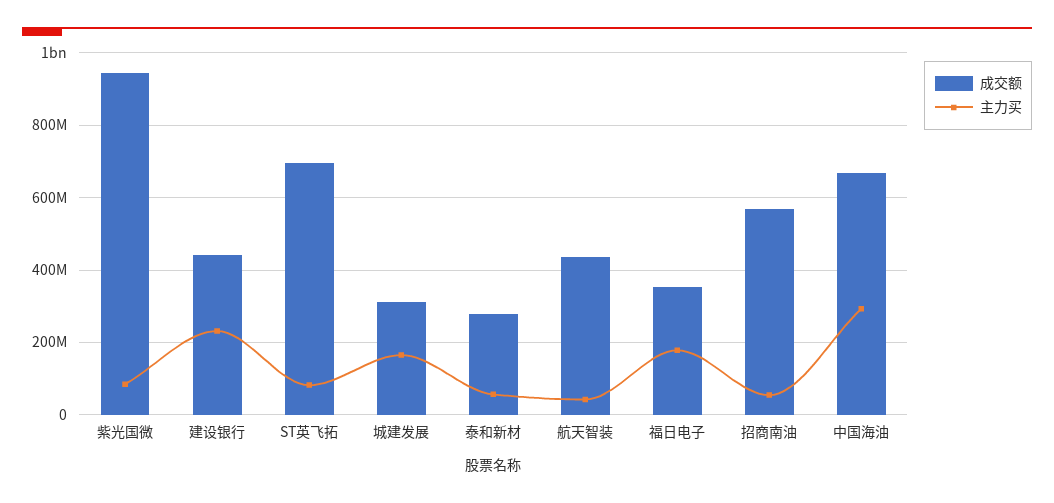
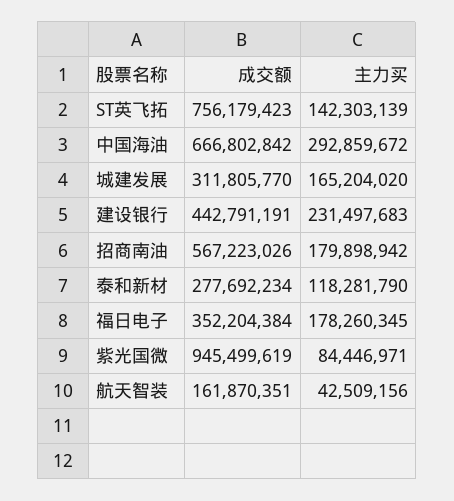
成交额, ST英飞拓: 700000000 -> 756179423
主力买, ST英飞拓: 80000000 -> 142303139
主力买, 泰和新材: 60000000 -> 118281790
成交额, 航天智装: 440000000 -> 161870351
主力买, 招商南油: 60000000 -> 179898942

